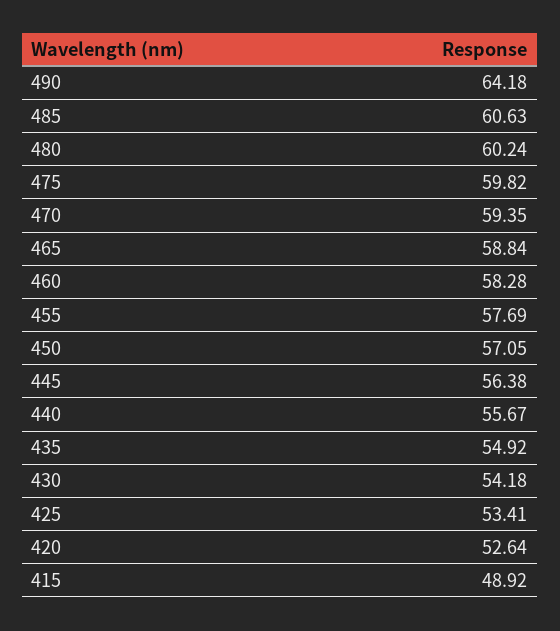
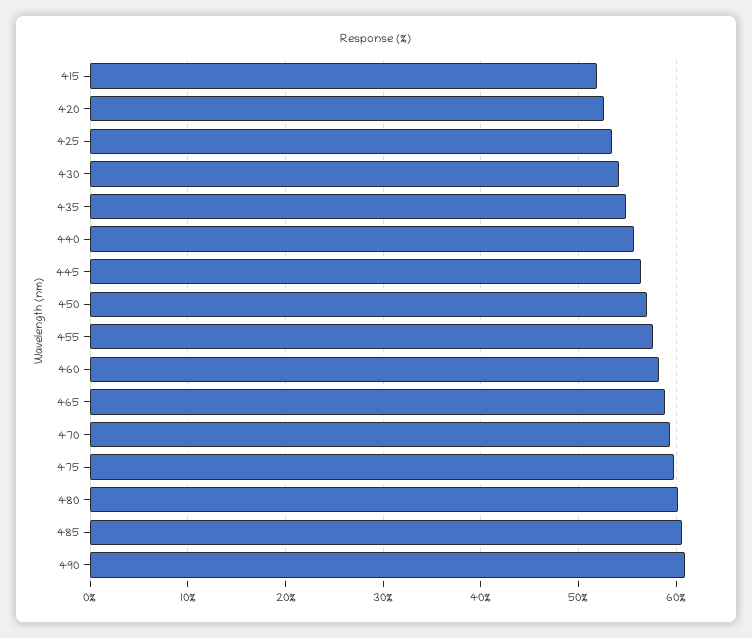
490: 64.18 -> 61
415: 48.92 -> 52

